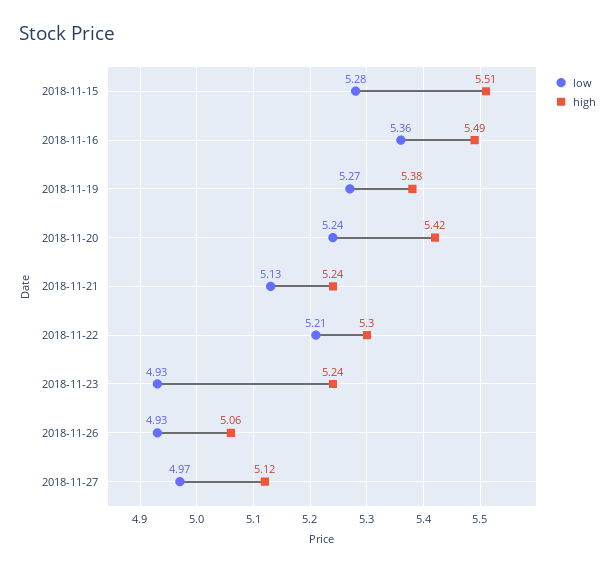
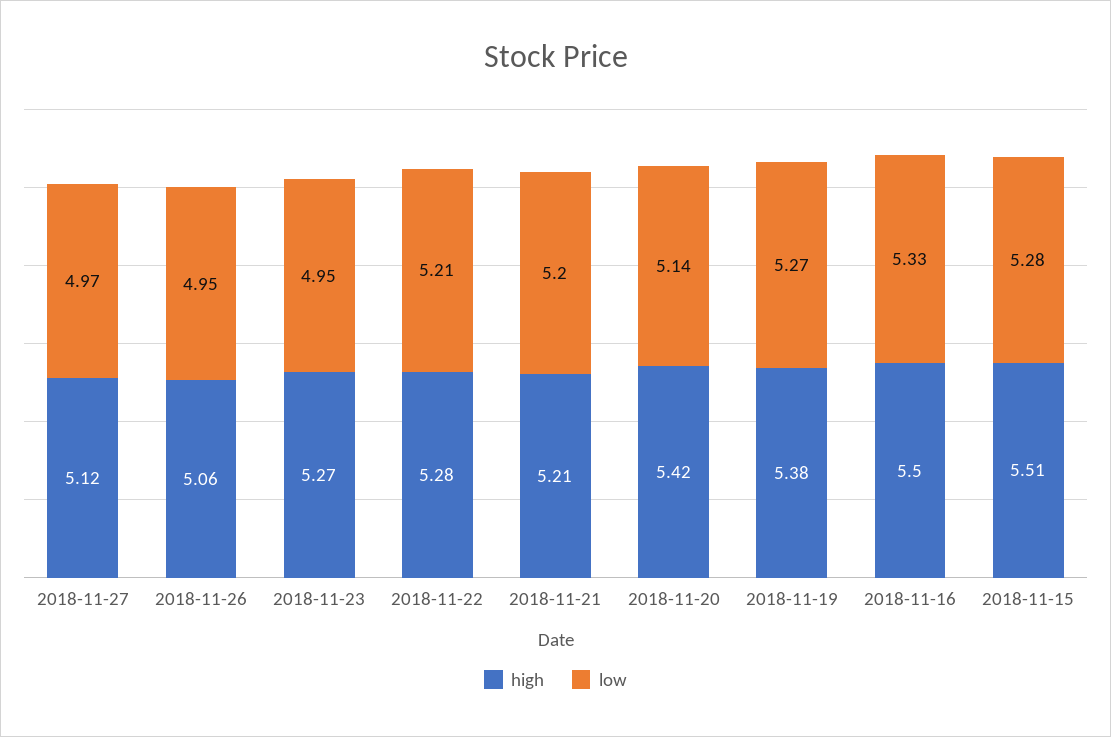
low, 2018-11-16: 5.36 -> 5.33
high, 2018-11-16: 5.49 -> 5.5
low, 2018-11-20: 5.24 -> 5.14
low, 2018-11-21: 5.13 -> 5.2
high, 2018-11-21: 5.24 -> 5.21
high, 2018-11-22: 5.3 -> 5.28
low, 2018-11-23: 4.93 -> 4.95
high, 2018-11-23: 5.24 -> 5.27
low, 2018-11-26: 4.93 -> 4.95

